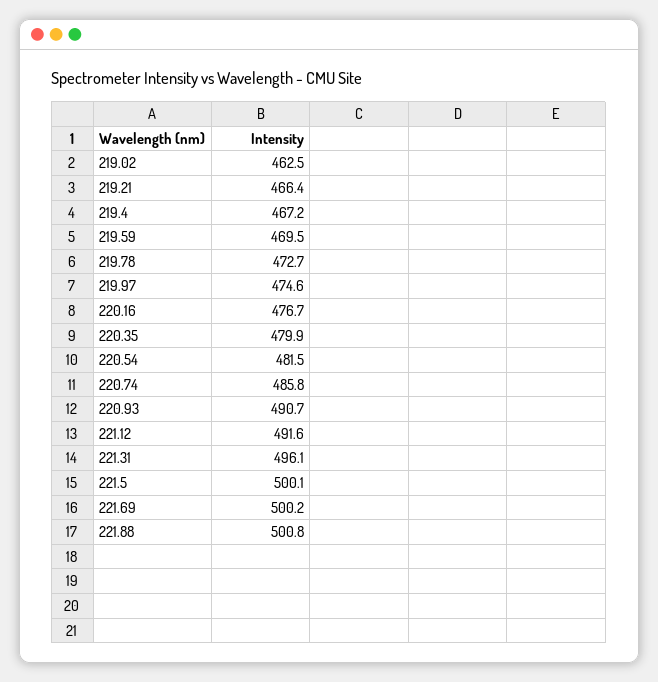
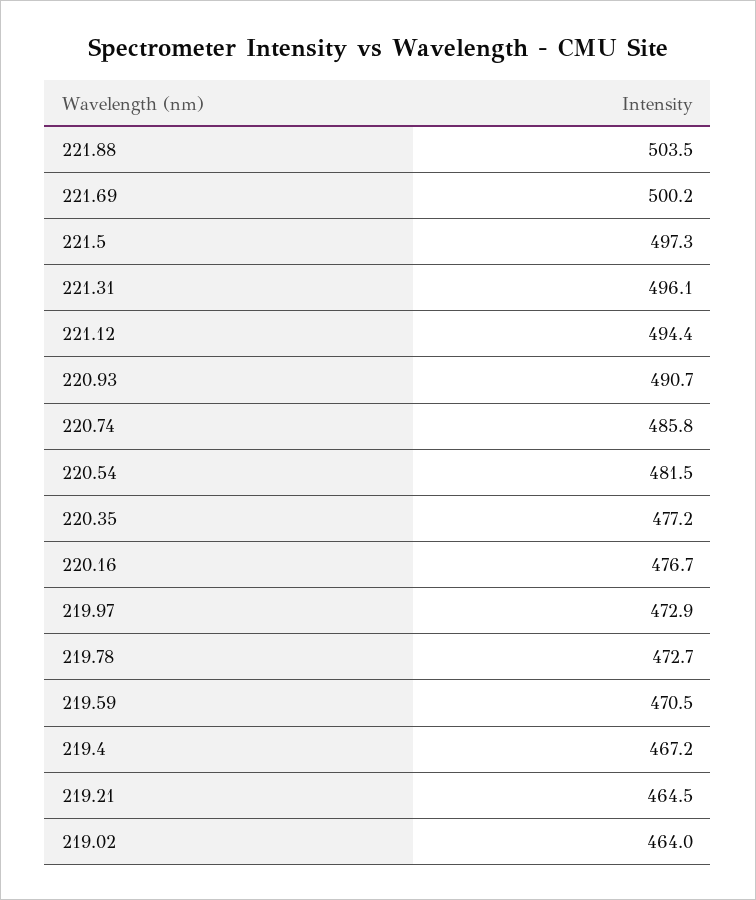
219.02: 462.5 -> 464
219.21: 466.4 -> 464.5
219.59: 469.5 -> 470.5
219.97: 474.6 -> 472.9
220.35: 479.9 -> 477.2
221.12: 491.6 -> 494.4
221.5: 500.1 -> 497.3
221.88: 500.8 -> 503.5

